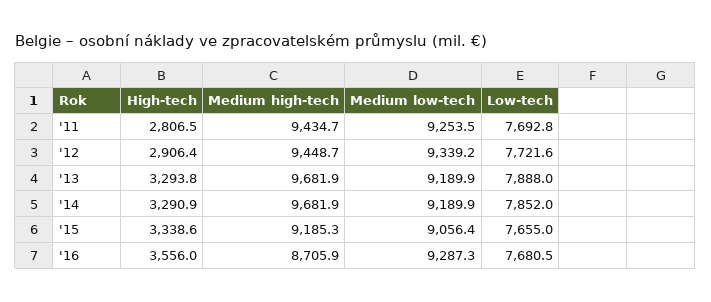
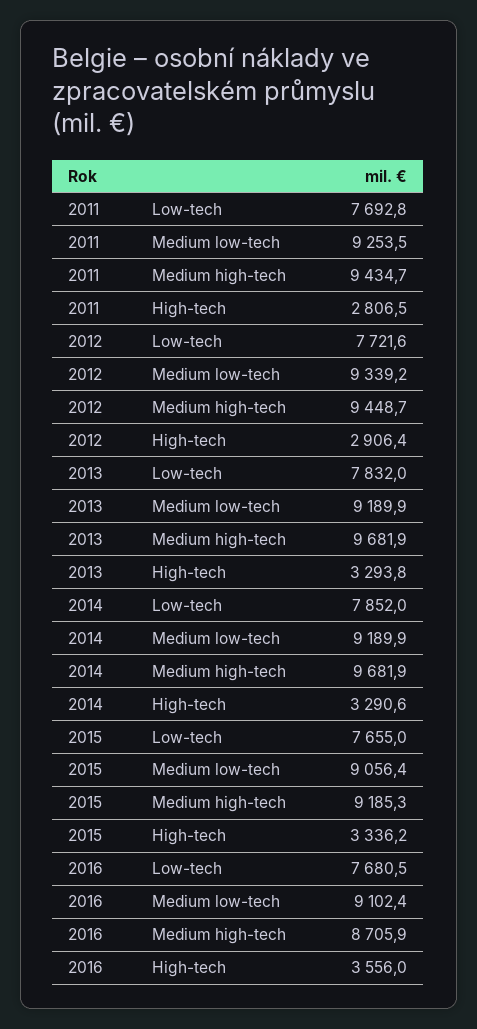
Low-tech, '13: 7888 -> 7832
High-tech, '14: 3290.9 -> 3290.6
High-tech, '15: 3338.6 -> 3336.2
Medium low-tech, '16: 9287.3 -> 9102.4

